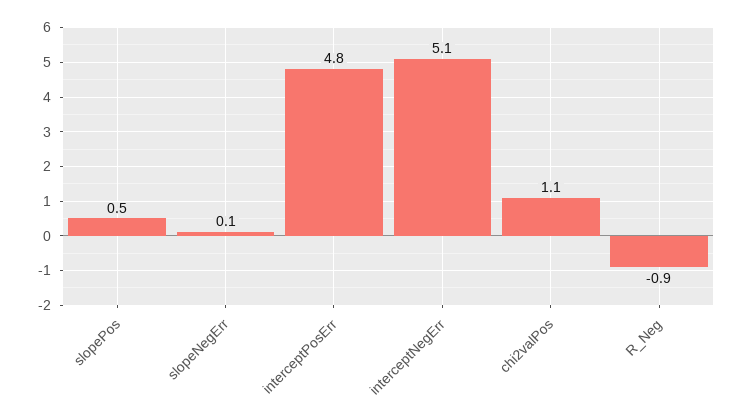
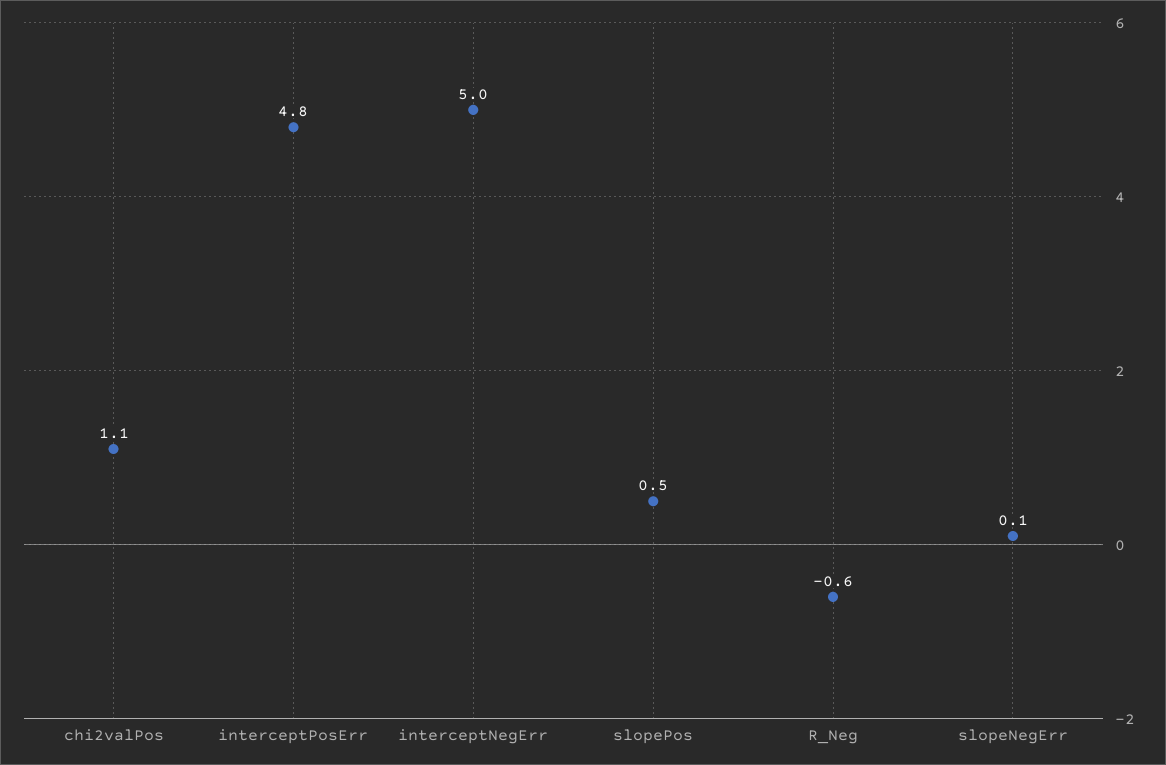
interceptNegErr: 5.1 -> 5
R_Neg: -0.9 -> -0.6

